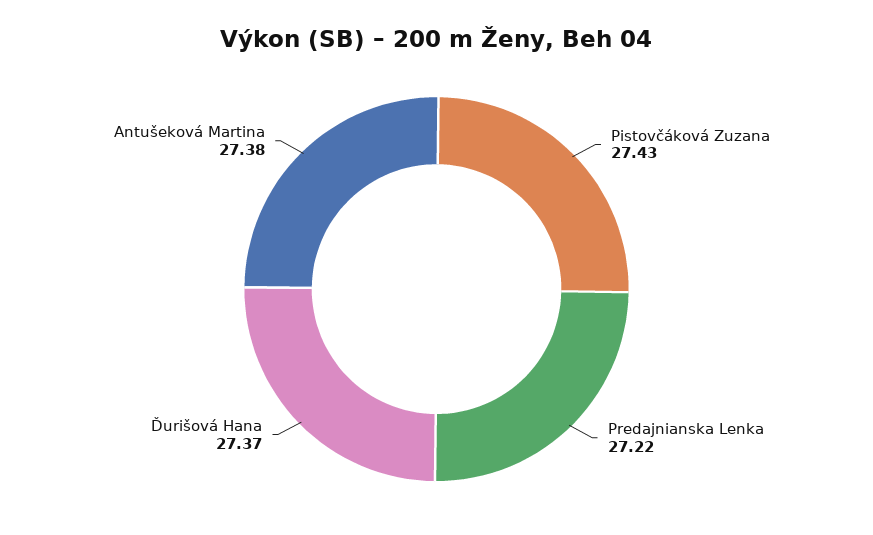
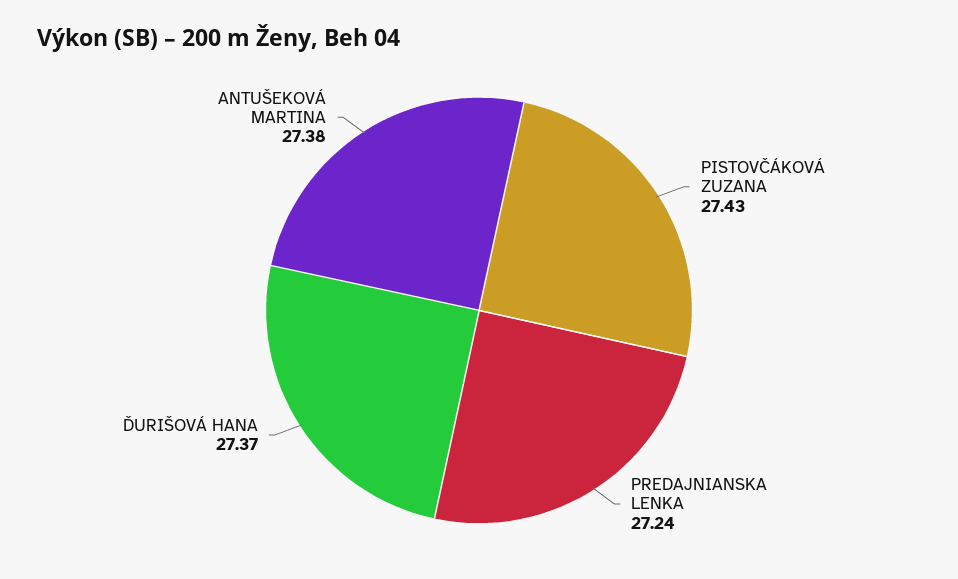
Predajnianska Lenka: 27.22 -> 27.24

